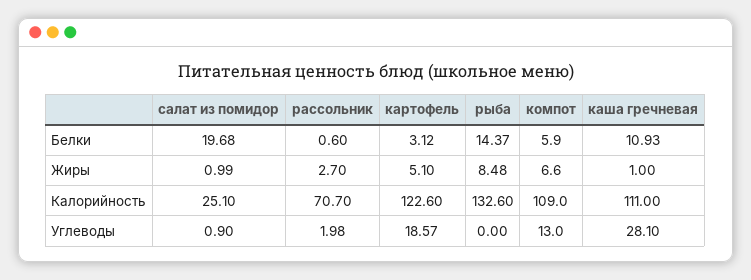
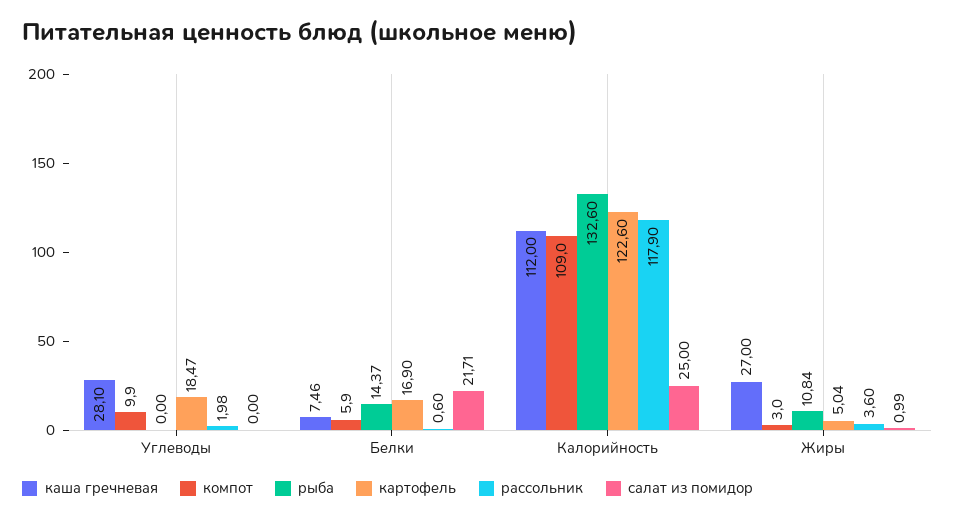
салат из помидор, Белки: 19.68 -> 21.71
картофель, Белки: 3.12 -> 16.9
каша гречневая, Белки: 10.93 -> 7.46
рассольник, Жиры: 2.7 -> 3.6
картофель, Жиры: 5.1 -> 5.04
рыба, Жиры: 8.48 -> 10.84
компот, Жиры: 6.6 -> 3
каша гречневая, Жиры: 1 -> 27
салат из помидор, Калорийность: 25.1 -> 25
рассольник, Калорийность: 70.7 -> 117.9
каша гречневая, Калорийность: 111 -> 112
салат из помидор, Углеводы: 0.9 -> 0
картофель, Углеводы: 18.57 -> 18.47
компот, Углеводы: 13 -> 9.9

